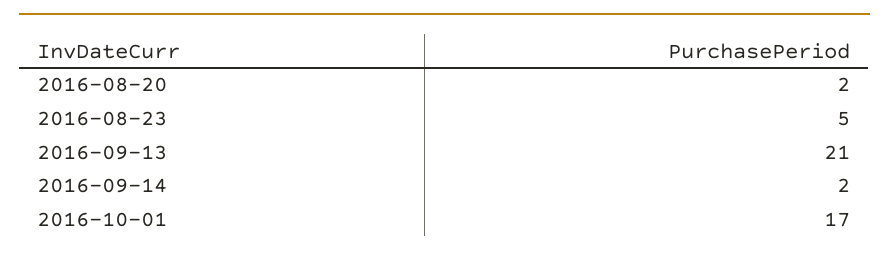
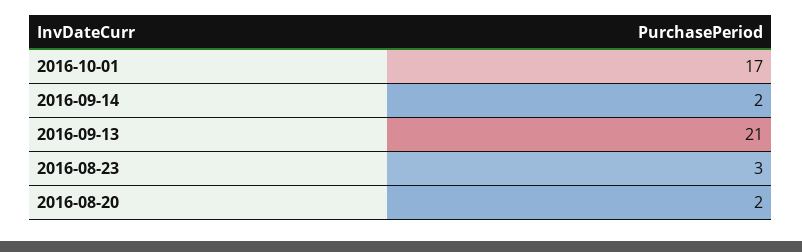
2016-08-23: 5 -> 3

